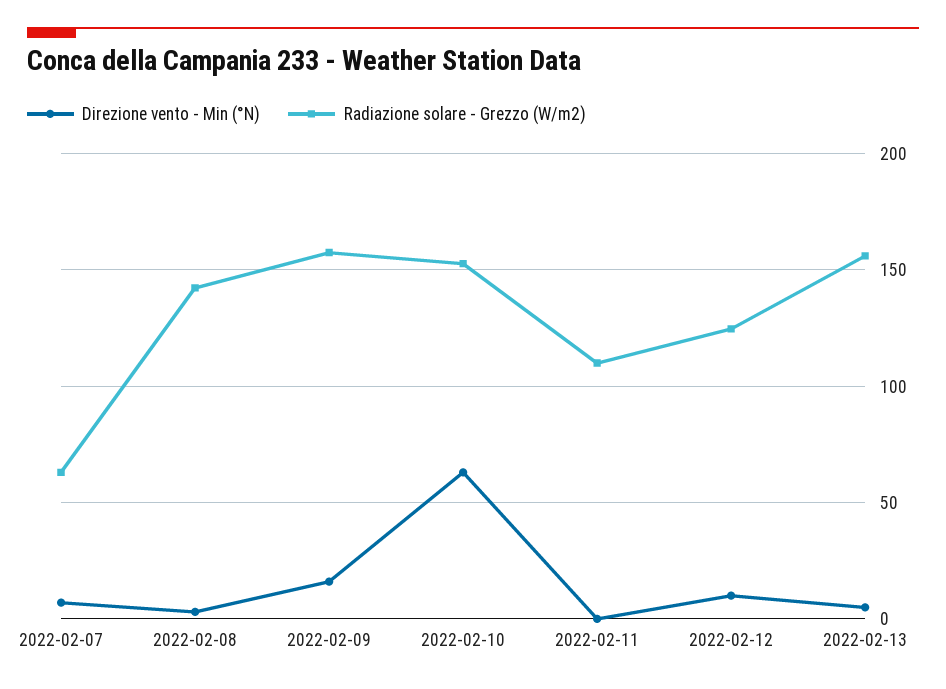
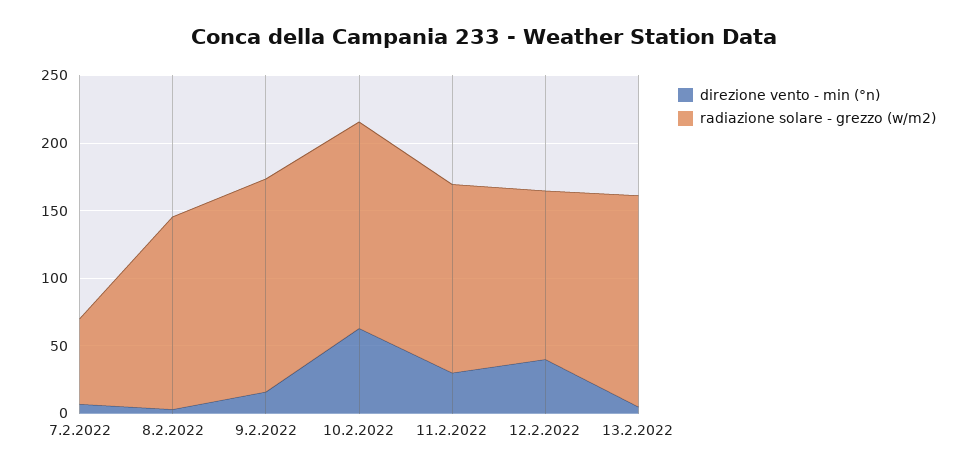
Direzione vento - Min (°N), 2022-02-11: 0 -> 30
Radiazione solare - Grezzo (W/m2), 2022-02-11: 110 -> 140
Direzione vento - Min (°N), 2022-02-12: 10 -> 40

